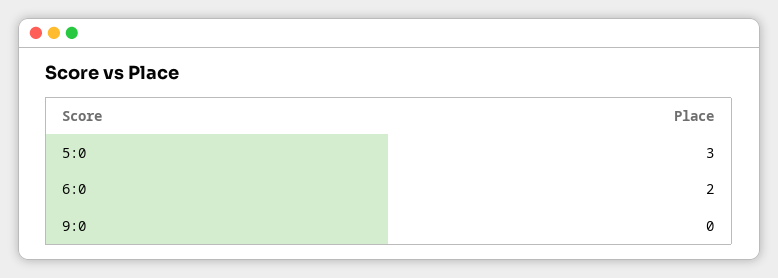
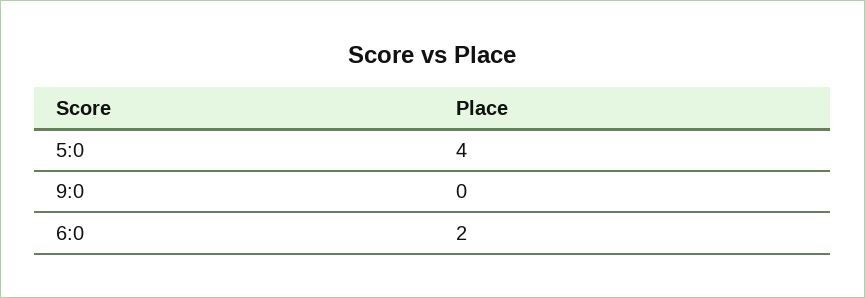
5:0: 3 -> 4

